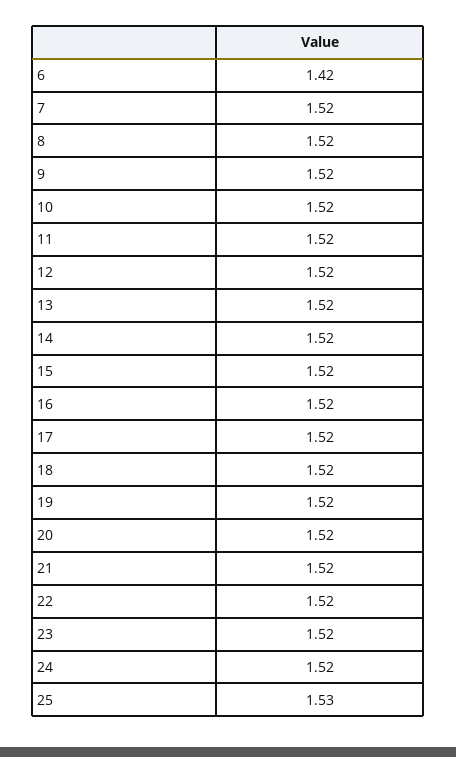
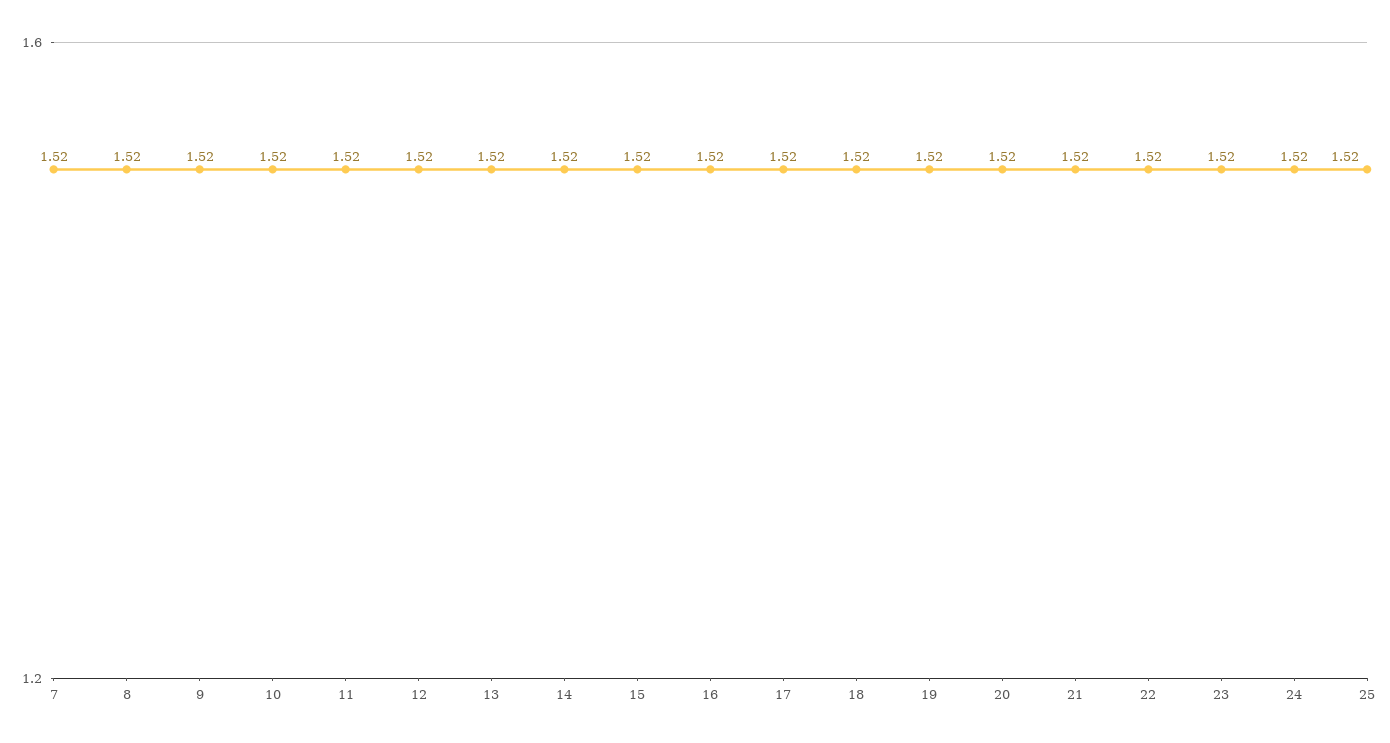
6: 1.42 -> none
25: 1.53 -> 1.52

